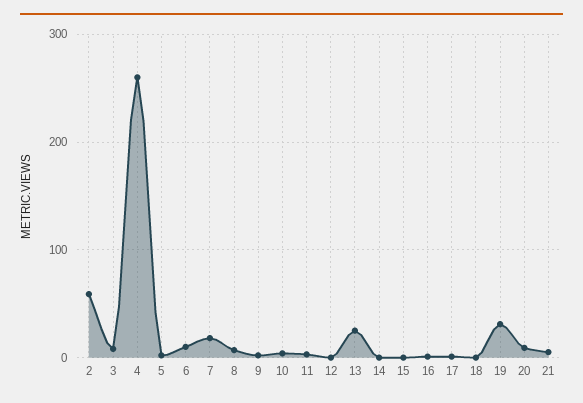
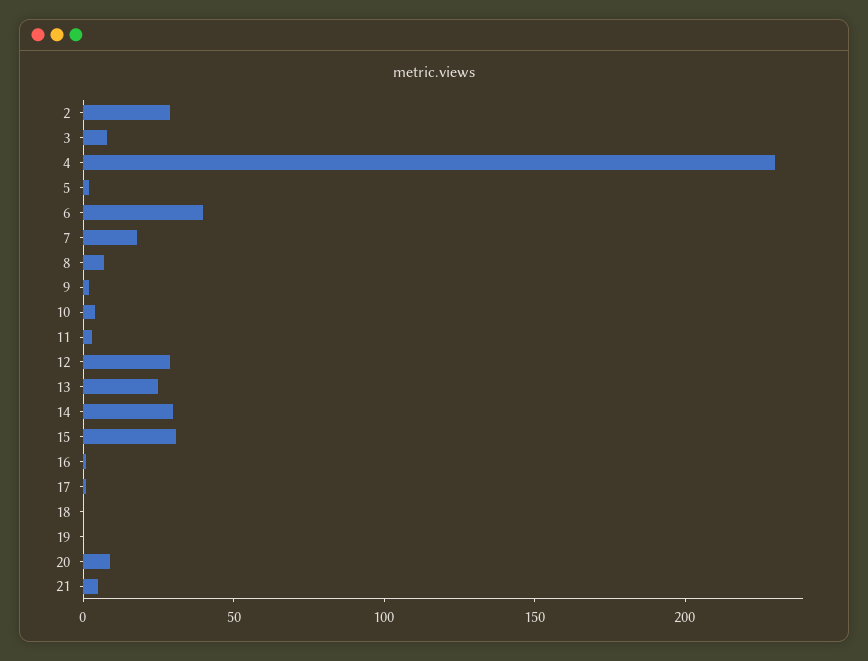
2: 60 -> 30
4: 260 -> 230
6: 10 -> 40
12: 0 -> 30
14: 0 -> 30
15: 0 -> 30
19: 30 -> 0

